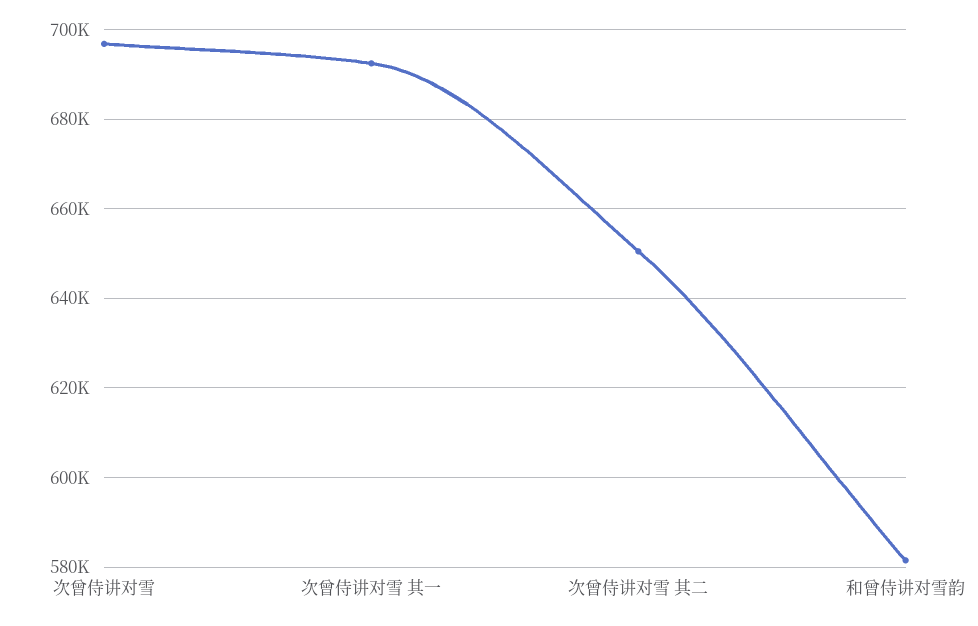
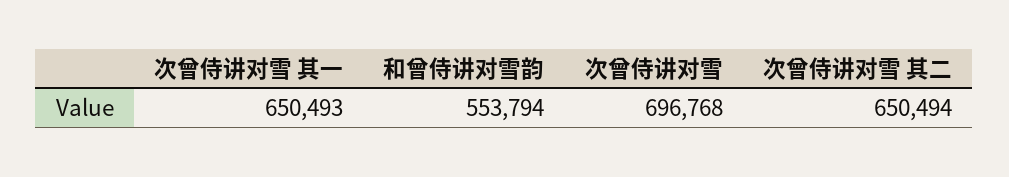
次曾侍讲对雪 其一: 692000 -> 650493
和曾侍讲对雪韵: 582000 -> 553794

